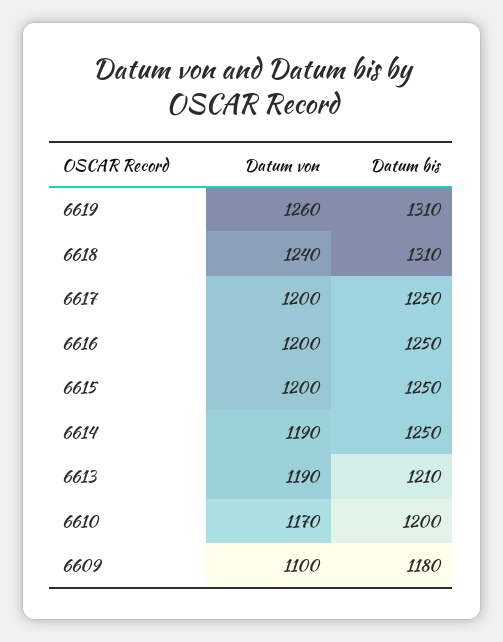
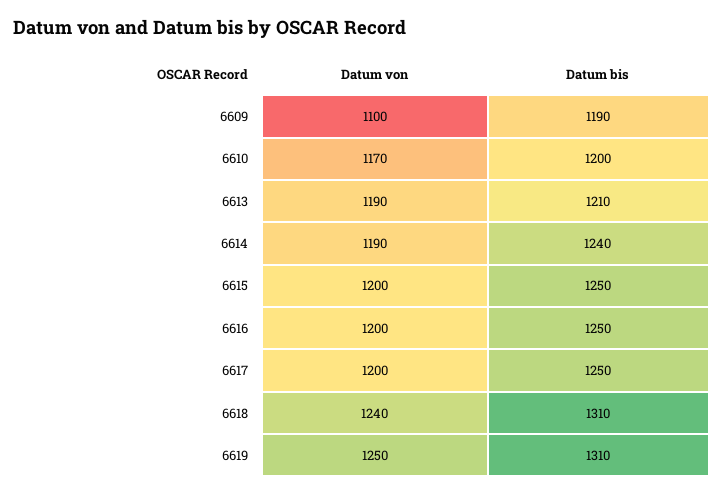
Datum von, 6619: 1260 -> 1250
Datum bis, 6614: 1250 -> 1240
Datum bis, 6609: 1180 -> 1190

